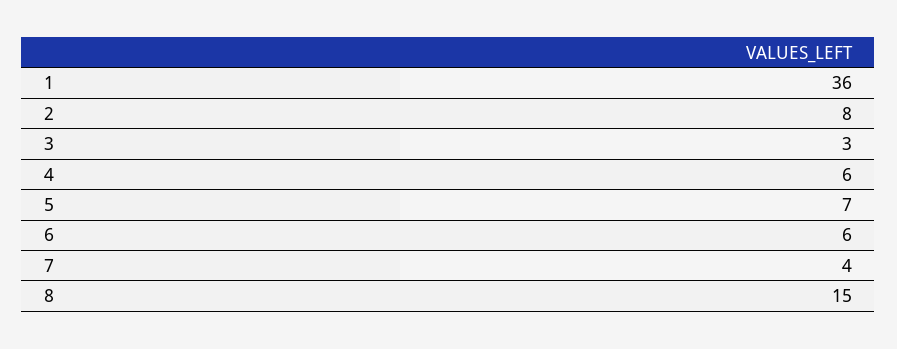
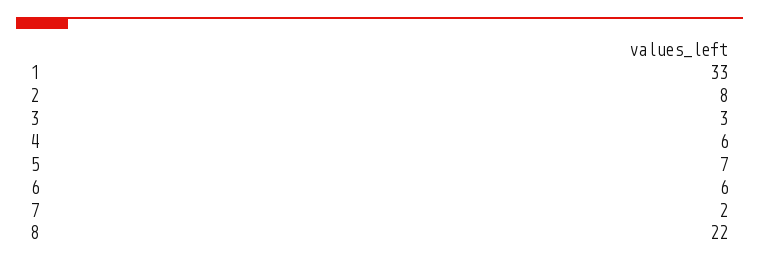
1: 36 -> 33
7: 4 -> 2
8: 15 -> 22

